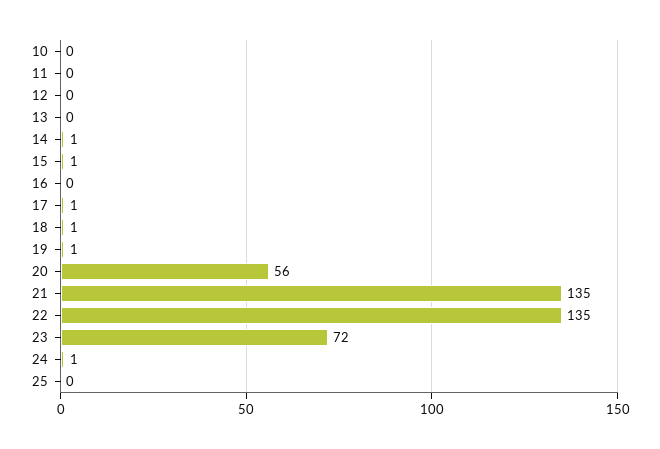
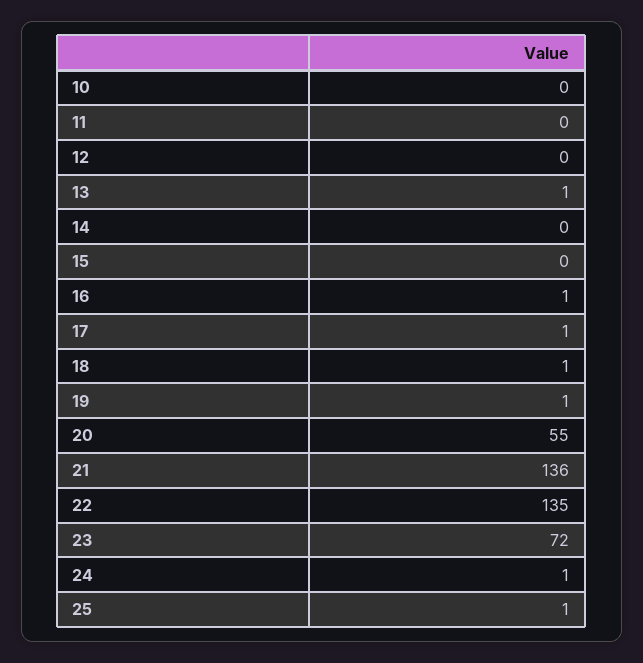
13: 0 -> 1
14: 1 -> 0
15: 1 -> 0
16: 0 -> 1
20: 56 -> 55
21: 135 -> 136
25: 0 -> 1

